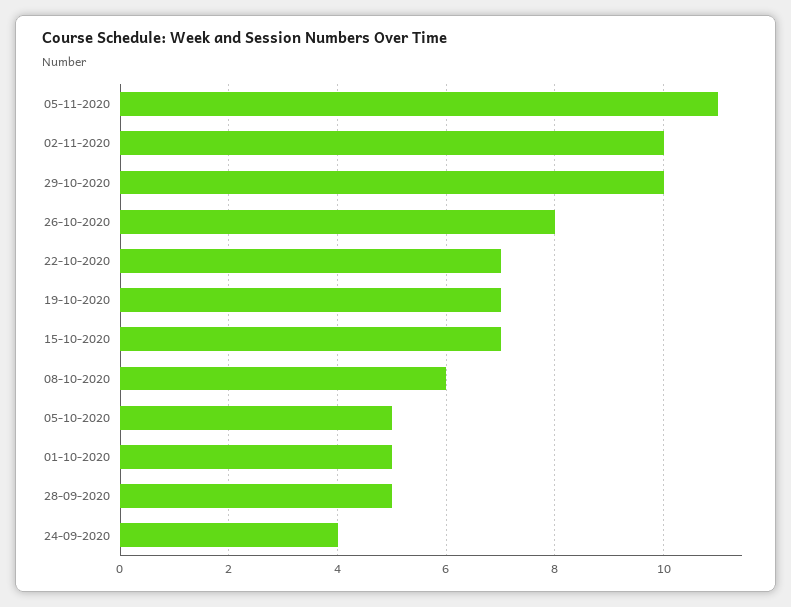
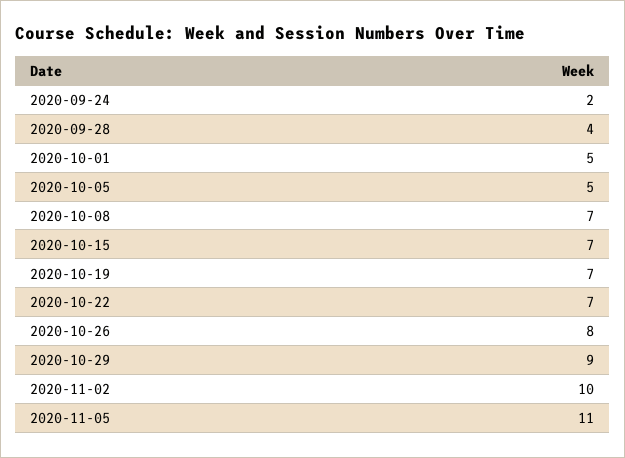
29-10-2020: 10 -> 9
08-10-2020: 6 -> 7
28-09-2020: 5 -> 4
24-09-2020: 4 -> 2

